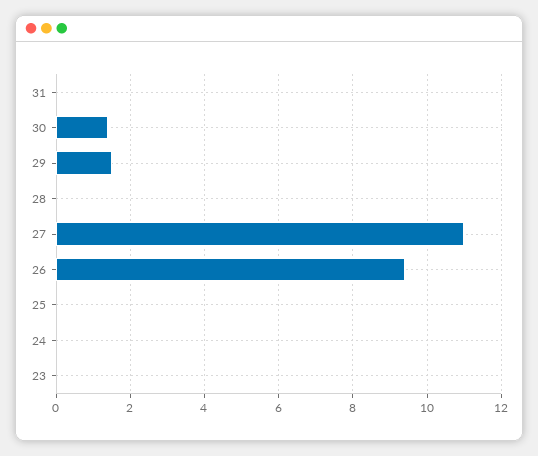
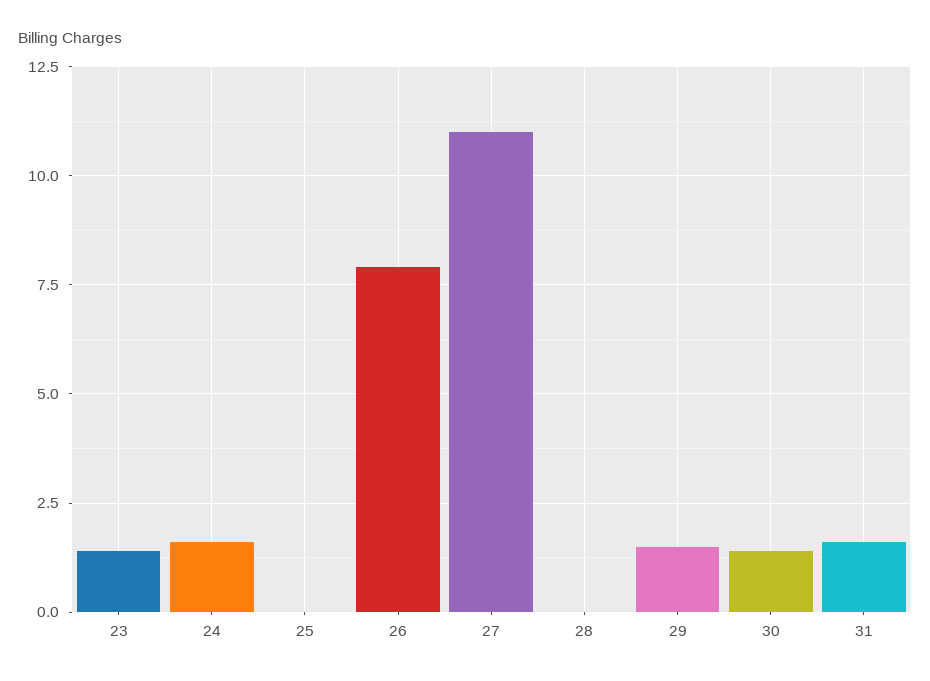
31: 0 -> 1.5
26: 9.5 -> 8
24: 0 -> 1.5
23: 0 -> 1.5

